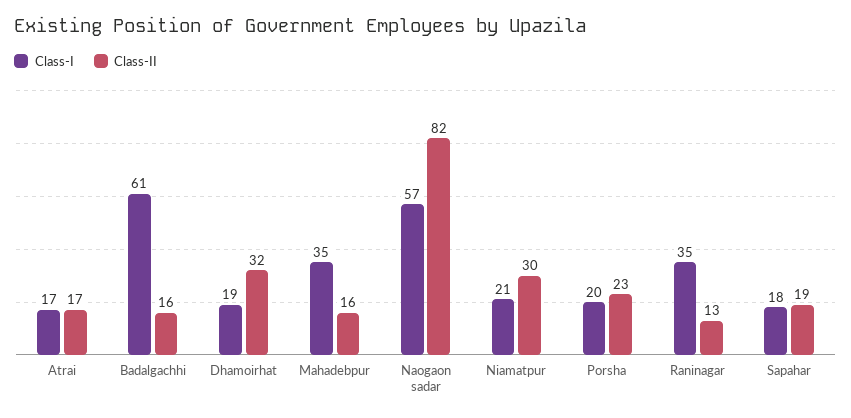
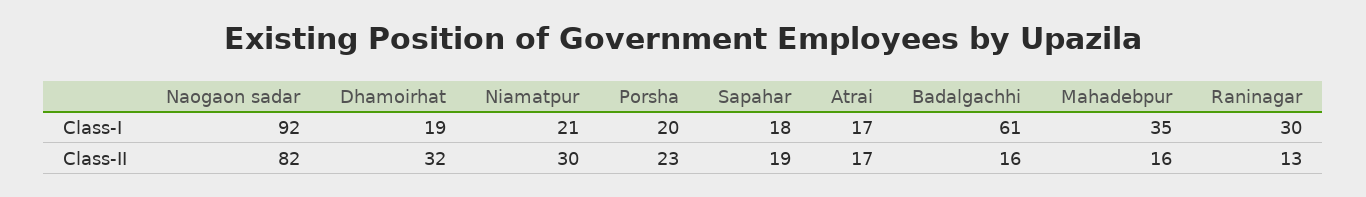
Class-I, Naogaon sadar: 57 -> 92
Class-I, Raninagar: 35 -> 30

